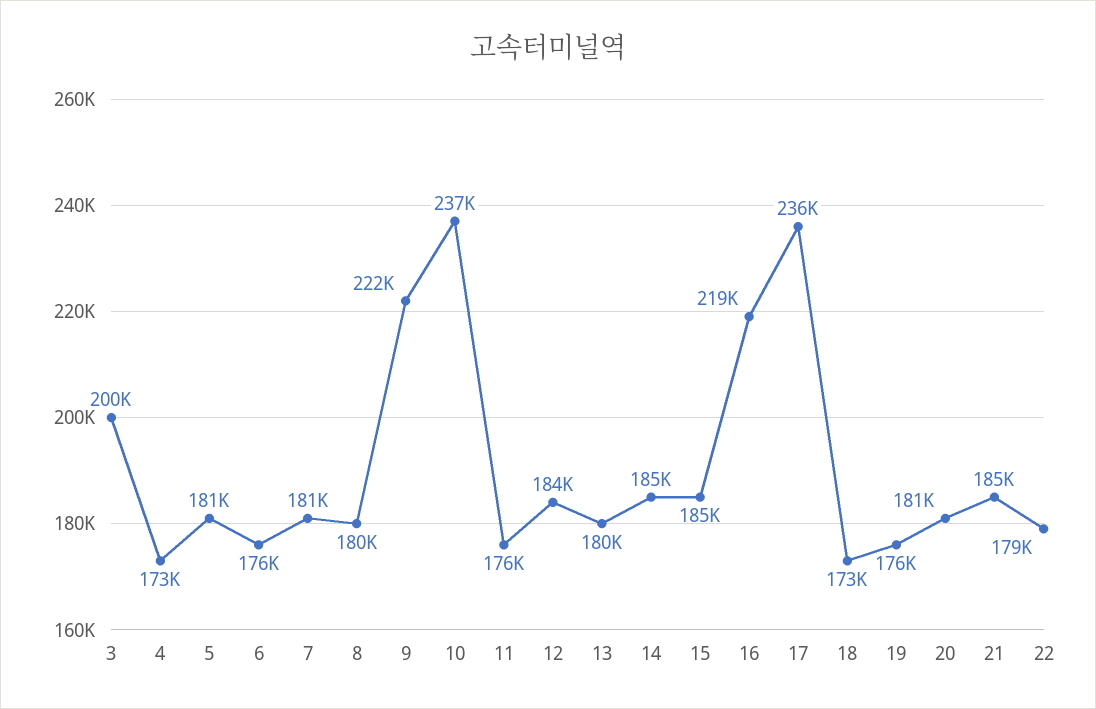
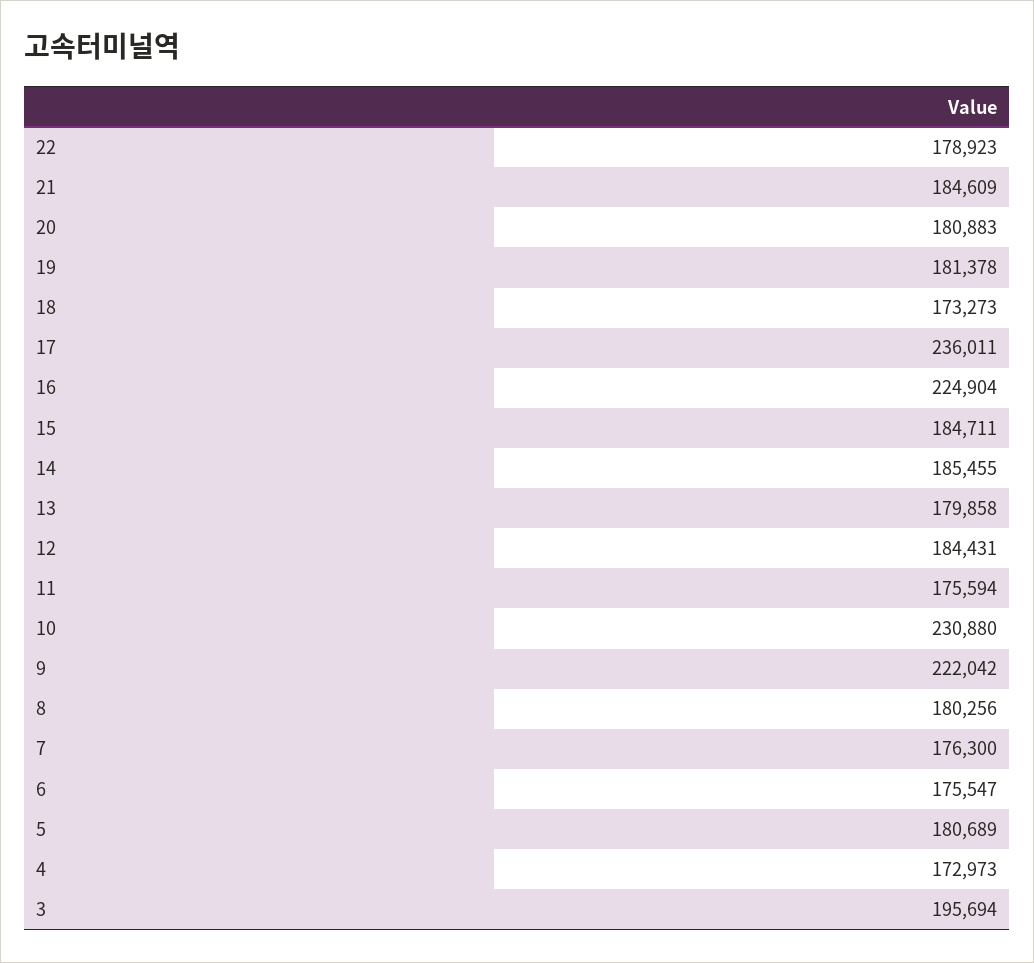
3: 200000 -> 195694
7: 181000 -> 176300
10: 237000 -> 230880
16: 219000 -> 224904
19: 176000 -> 181378

